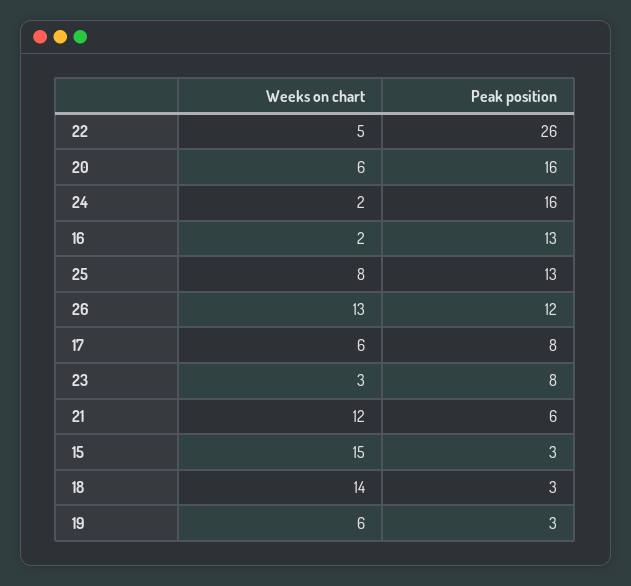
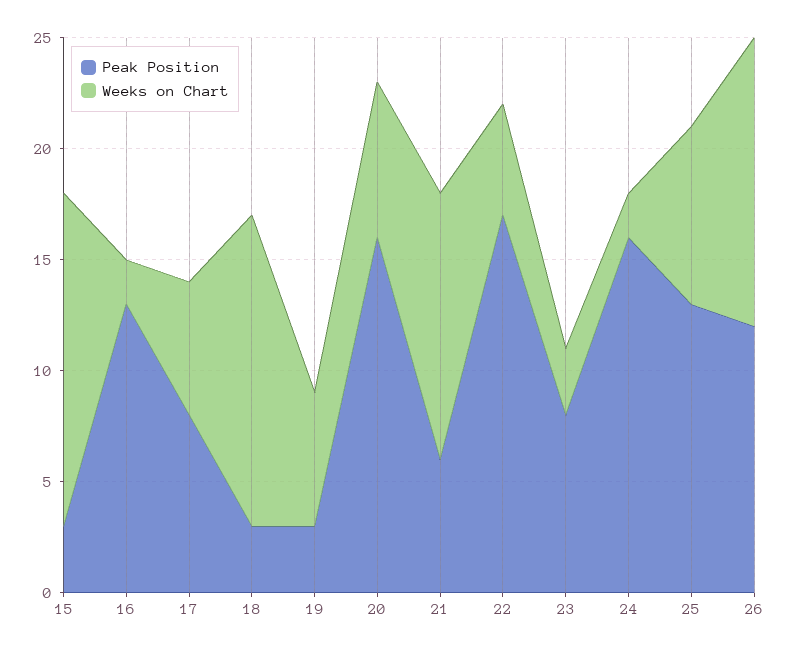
Peak position, 22: 26 -> 17
Weeks on chart, 20: 6 -> 7

